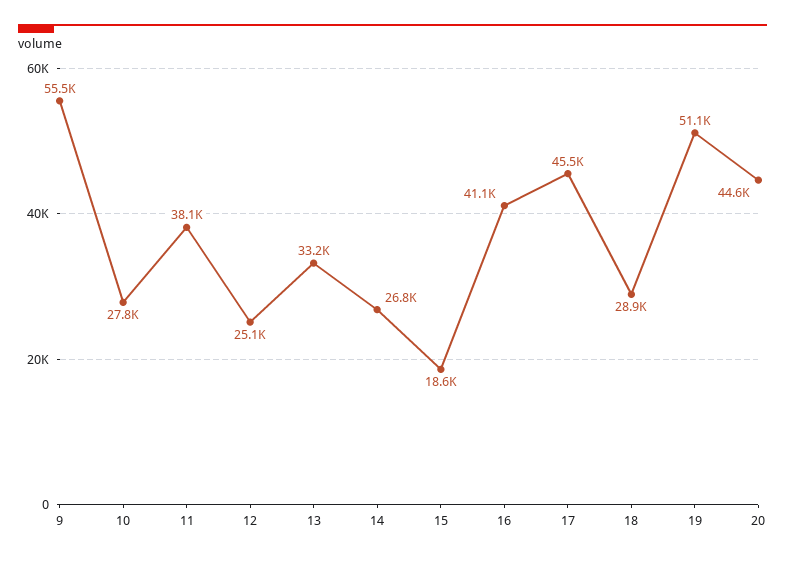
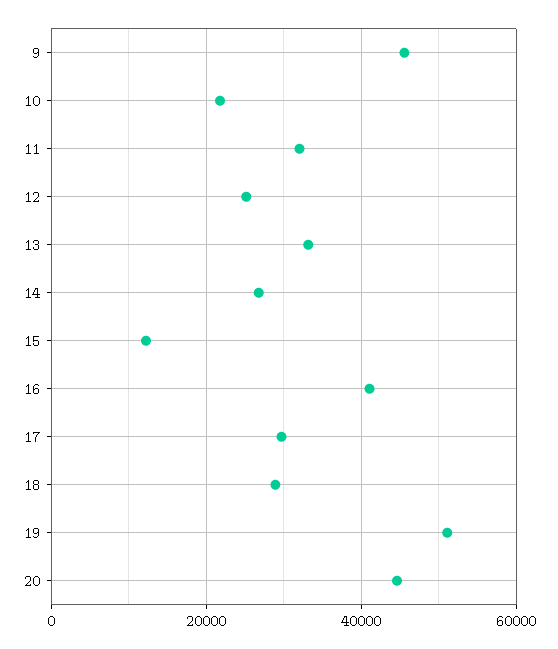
9: 55500 -> 46000
10: 27800 -> 22000
11: 38100 -> 32000
15: 18600 -> 12000
17: 45500 -> 30000

